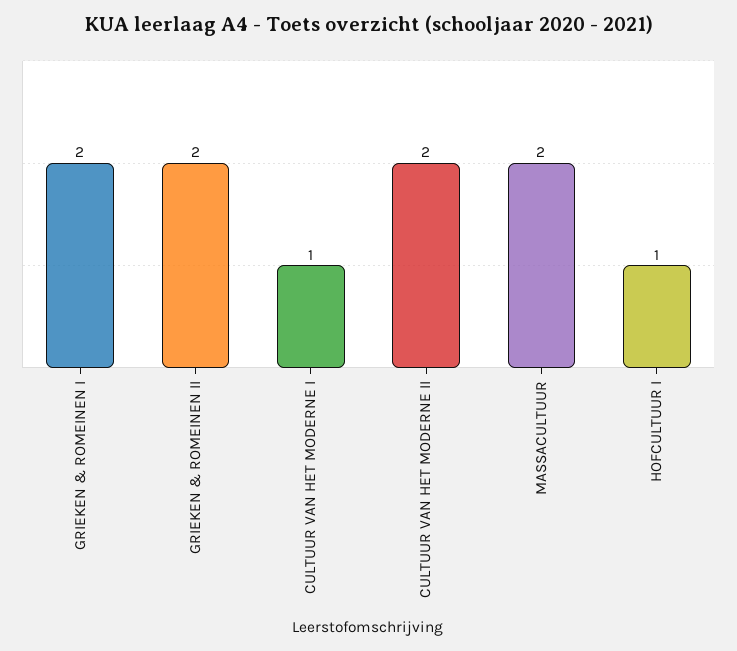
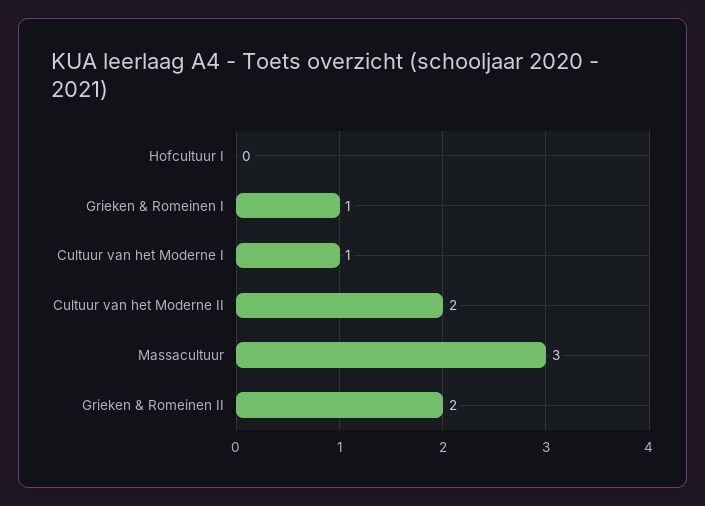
GRIEKEN & ROMEINEN I: 2 -> 1
MASSACULTUUR: 2 -> 3
HOFCULTUUR I: 1 -> 0

